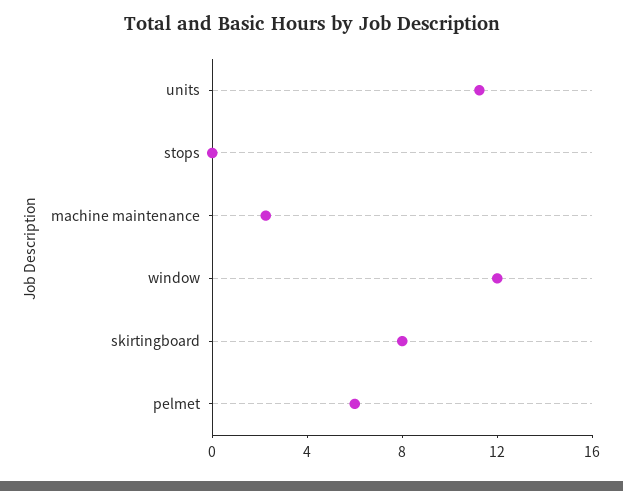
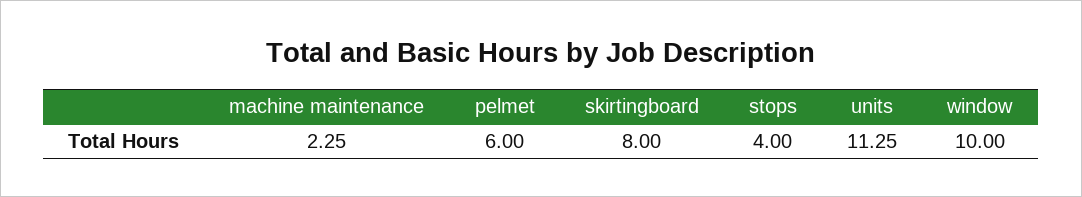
stops: 0 -> 4
window: 12 -> 10

